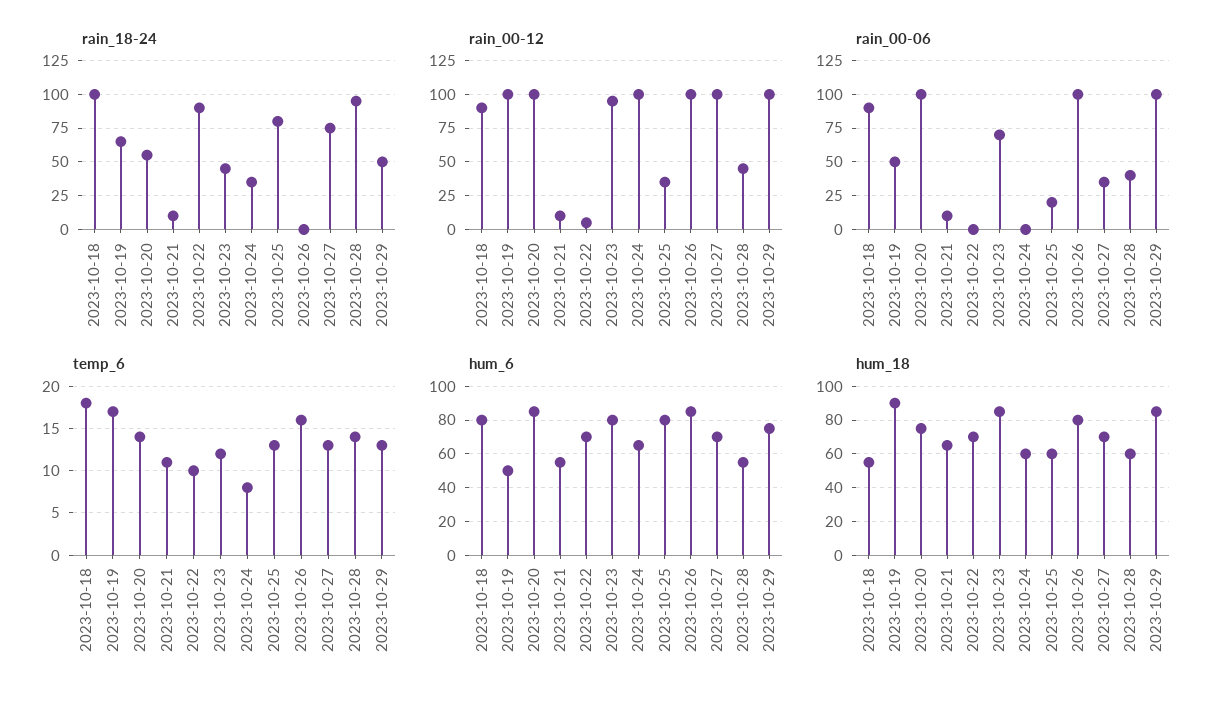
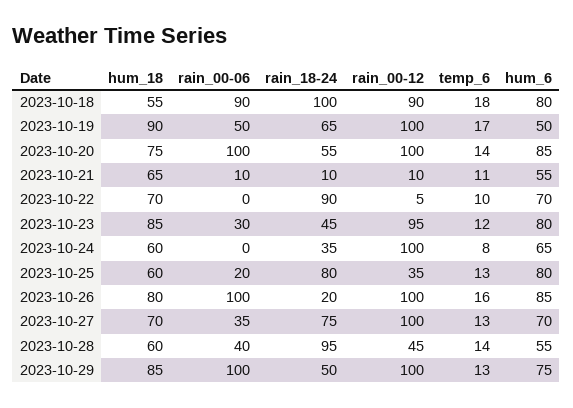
rain_18-24, 2023-10-26: 0 -> 20
rain_00-06, 2023-10-23: 70 -> 30

